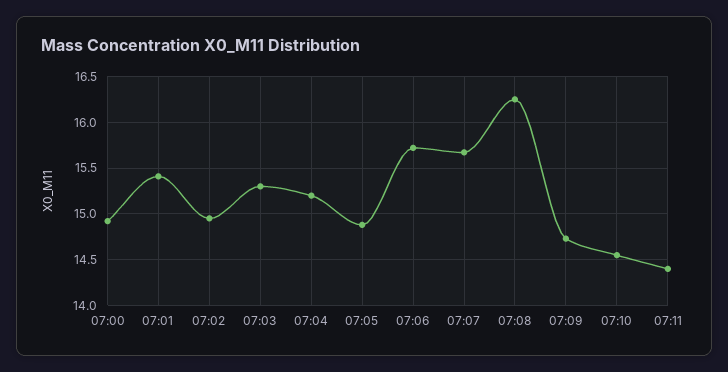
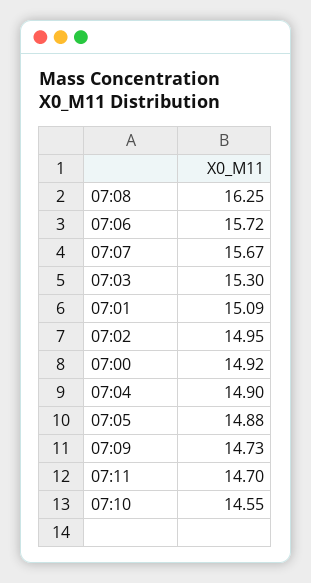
07:01: 15.4 -> 15.09
07:04: 15.2 -> 14.9
07:11: 14.4 -> 14.7

